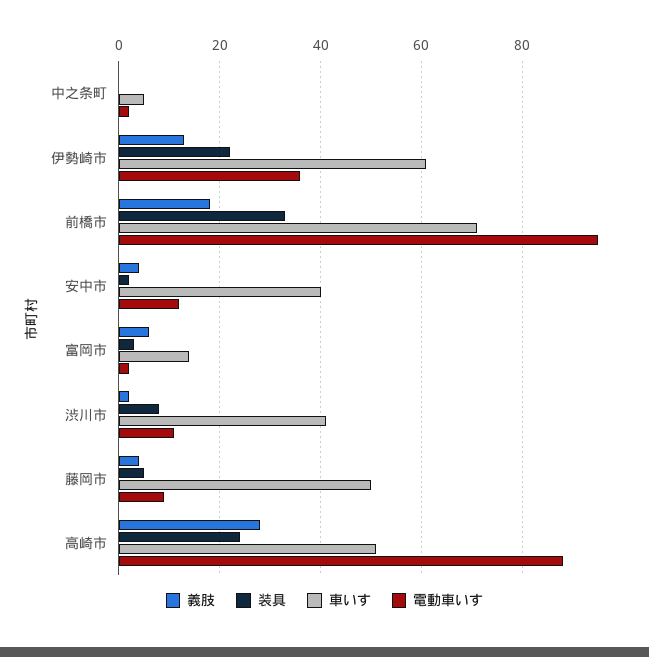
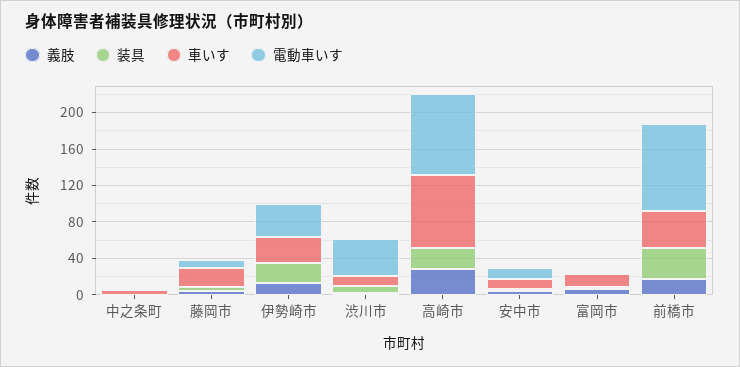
車いす, 伊勢崎市: 60 -> 30
車いす, 前橋市: 70 -> 40
車いす, 安中市: 40 -> 10
車いす, 渋川市: 40 -> 10
電動車いす, 渋川市: 10 -> 40
車いす, 藤岡市: 50 -> 20
車いす, 高崎市: 50 -> 80

